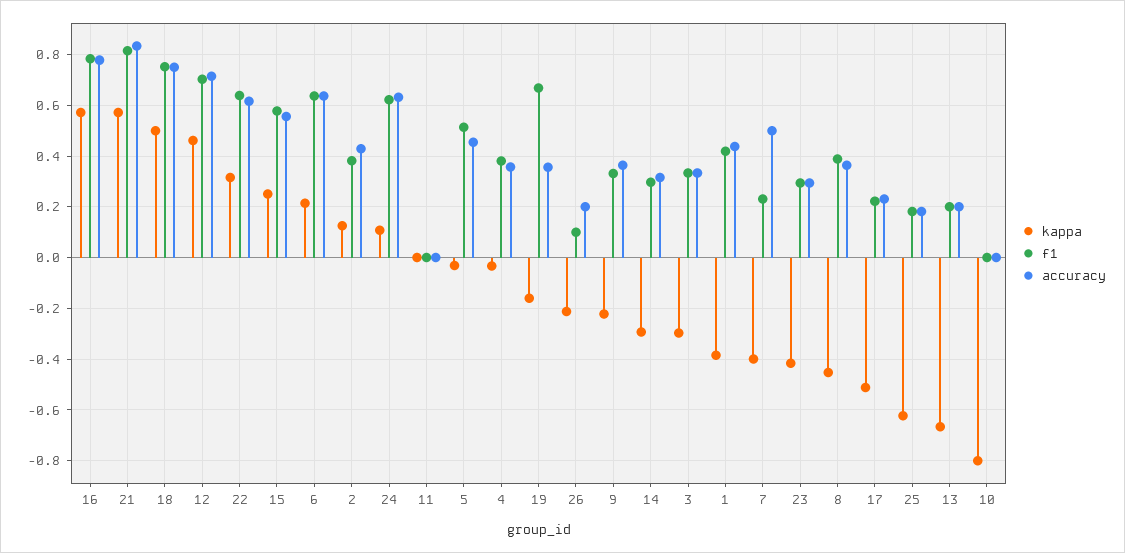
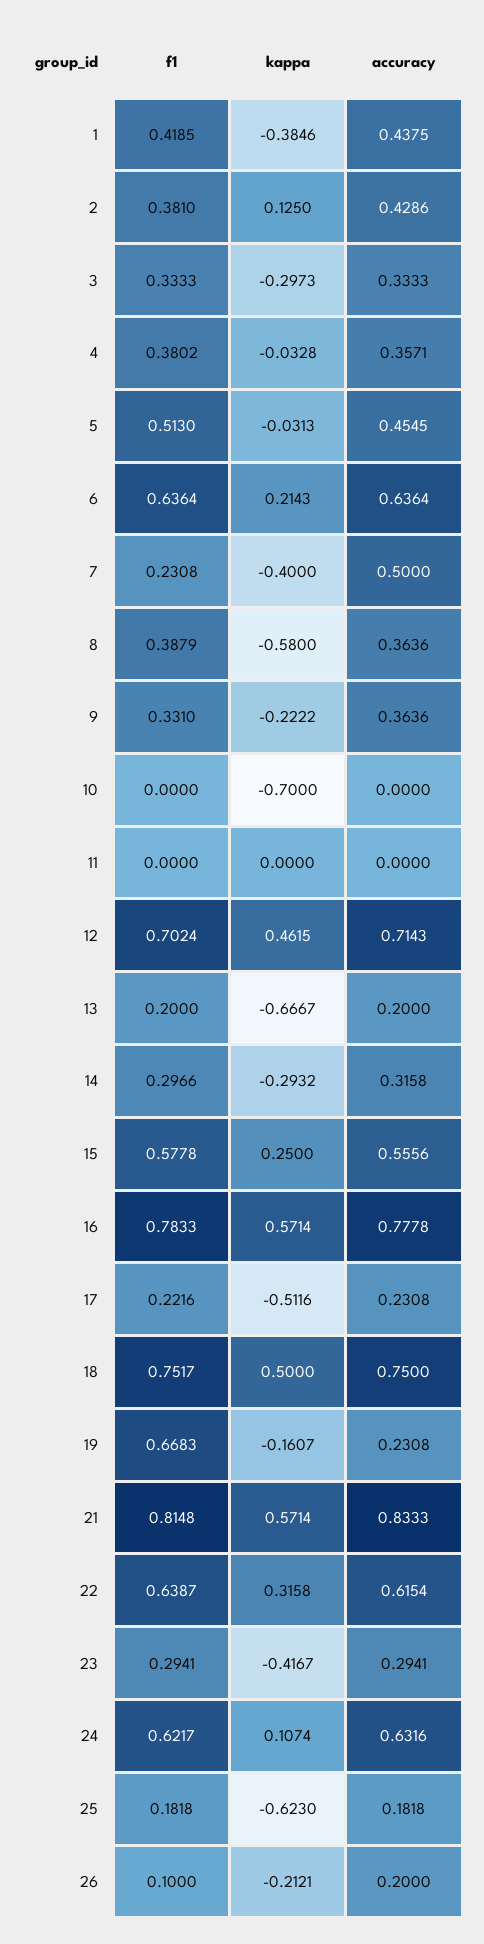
accuracy, 19: 0.35 -> 0.2308
kappa, 8: -0.45 -> -0.58
kappa, 10: -0.8 -> -0.7

